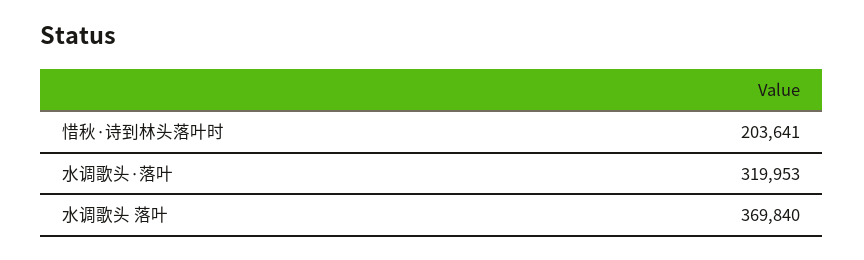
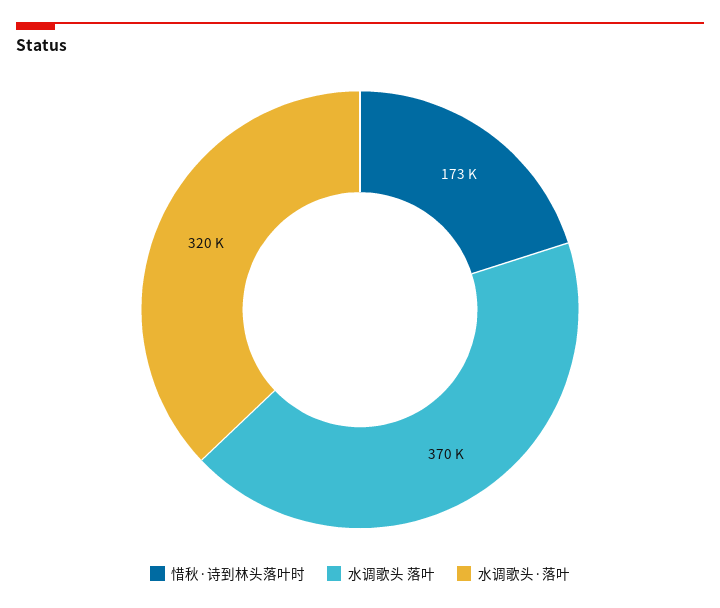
惜秋·诗到林头落叶时: 203641 -> 173000

